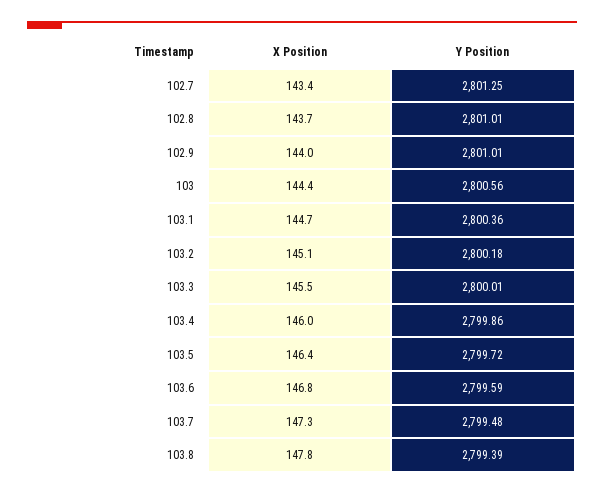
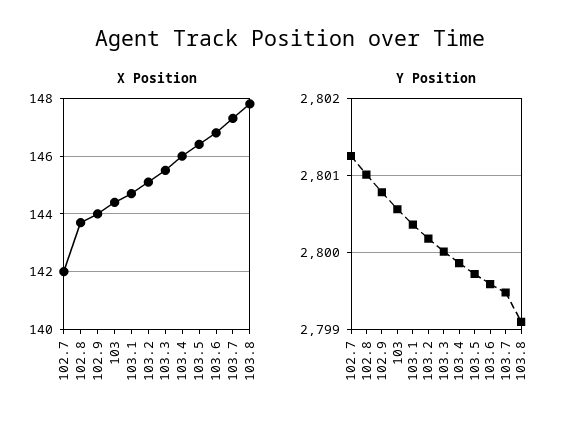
X Position, 102.7: 143.4 -> 142
Y Position, 102.9: 2801.01 -> 2800.8
Y Position, 103.8: 2799.39 -> 2799.1

